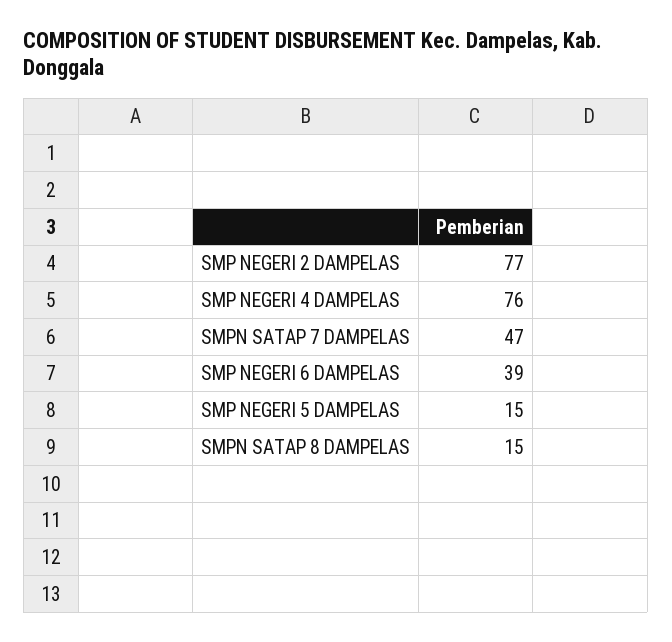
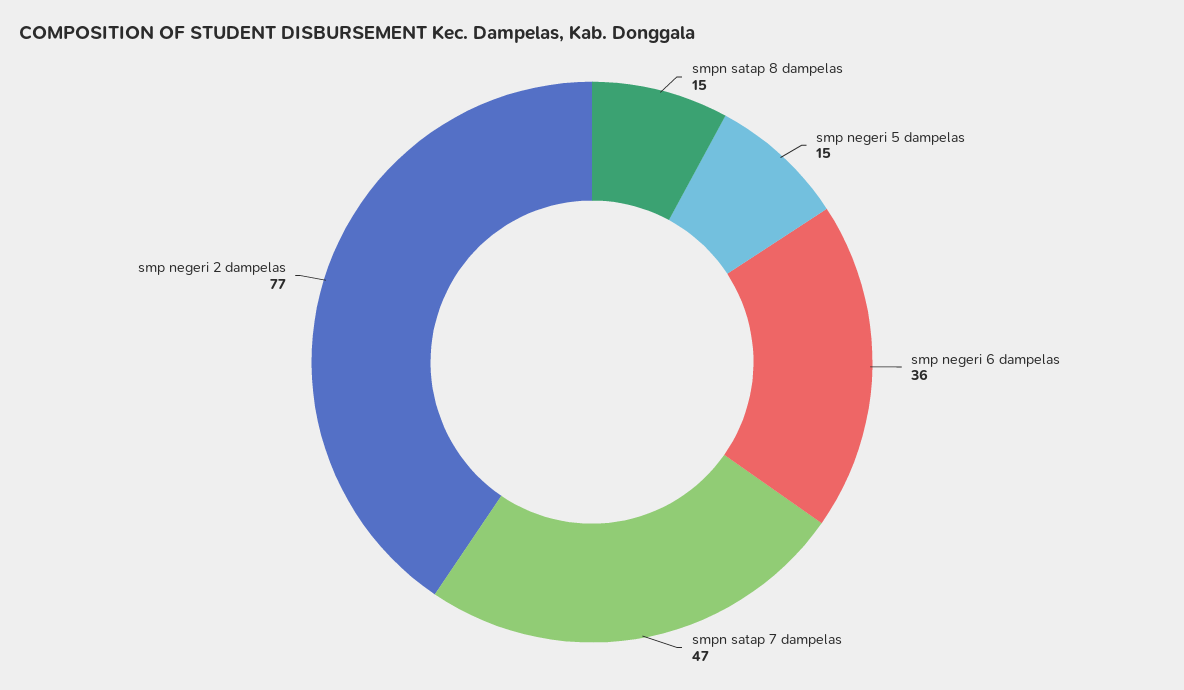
SMP NEGERI 4 DAMPELAS: 76 -> none
SMP NEGERI 6 DAMPELAS: 39 -> 36

